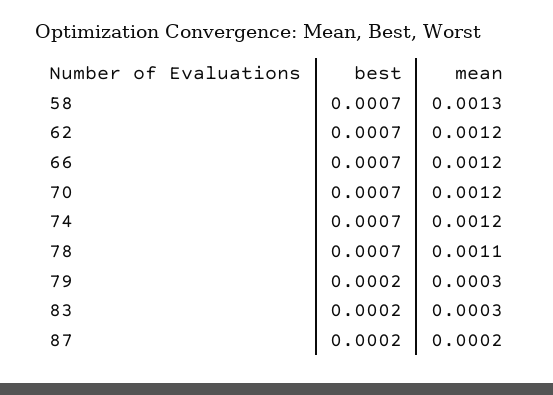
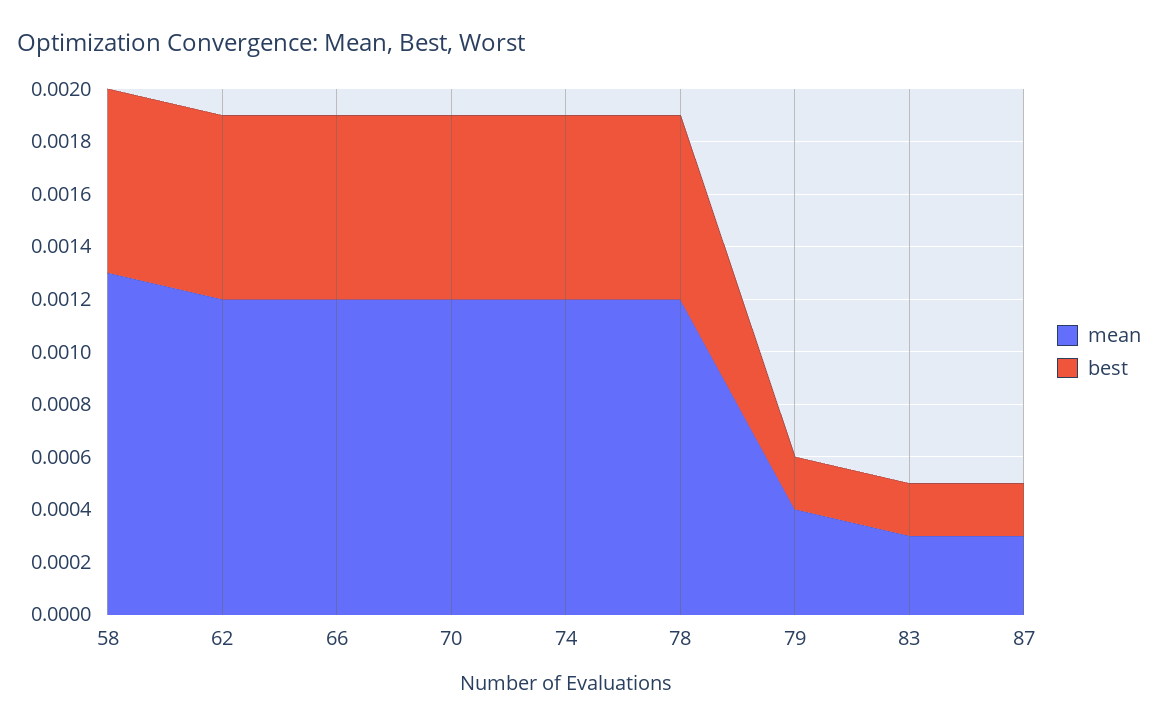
mean, 78: 0.0011 -> 0.0012
mean, 79: 0.0003 -> 0.0004
mean, 87: 0.0002 -> 0.0003

